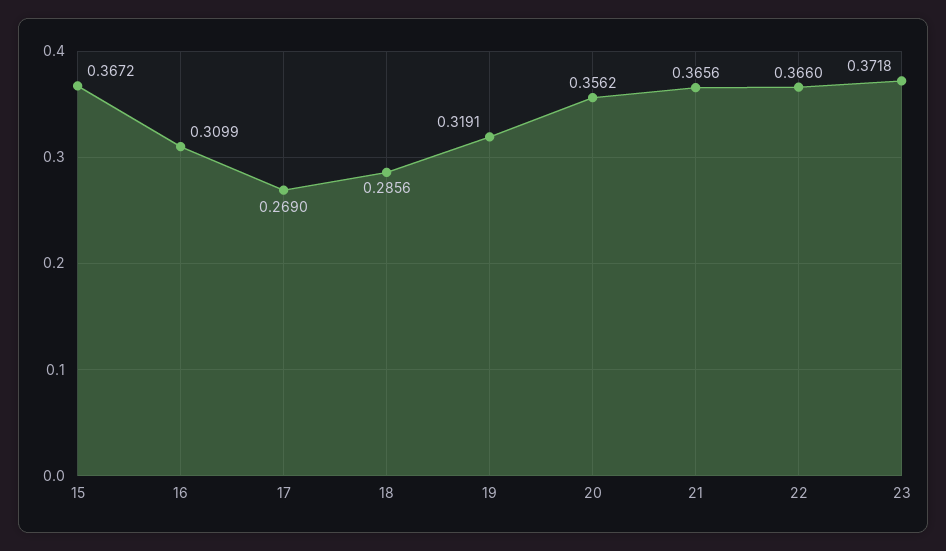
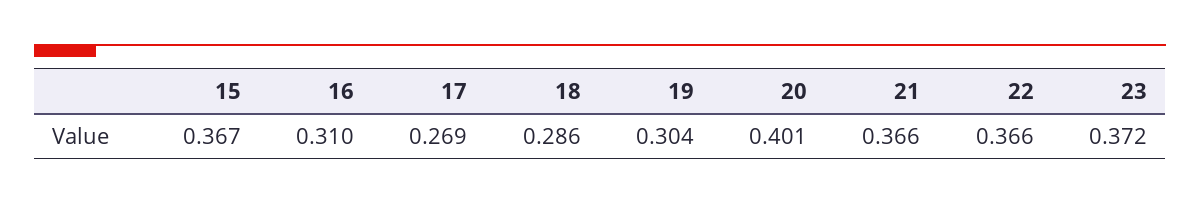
19: 0.3191 -> 0.304
20: 0.3562 -> 0.401

